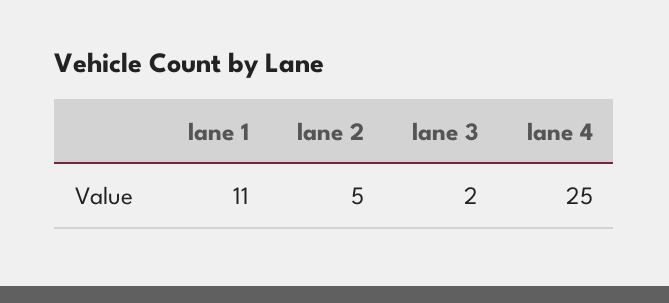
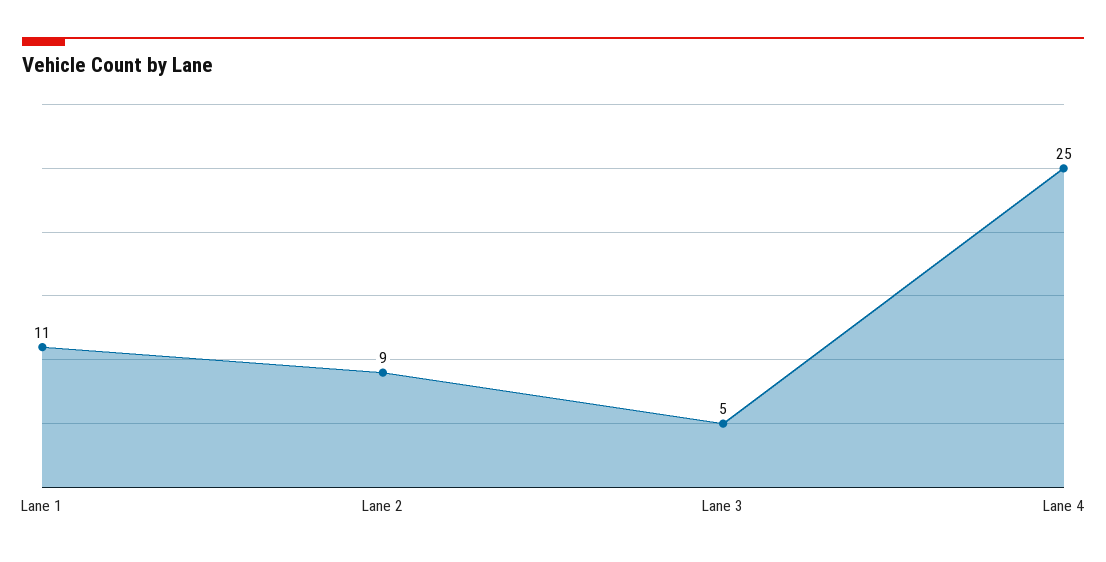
lane 2: 5 -> 9
lane 3: 2 -> 5

